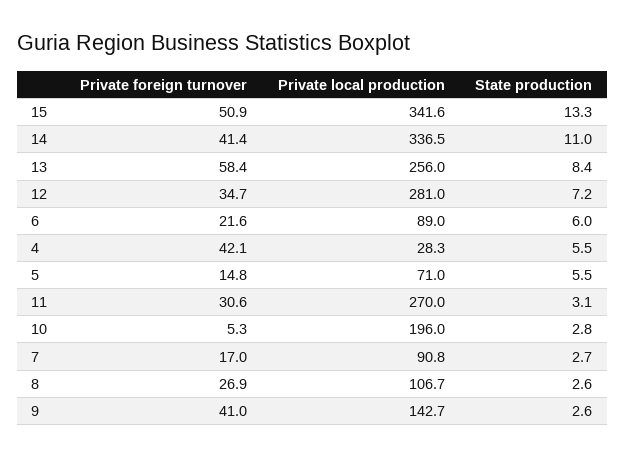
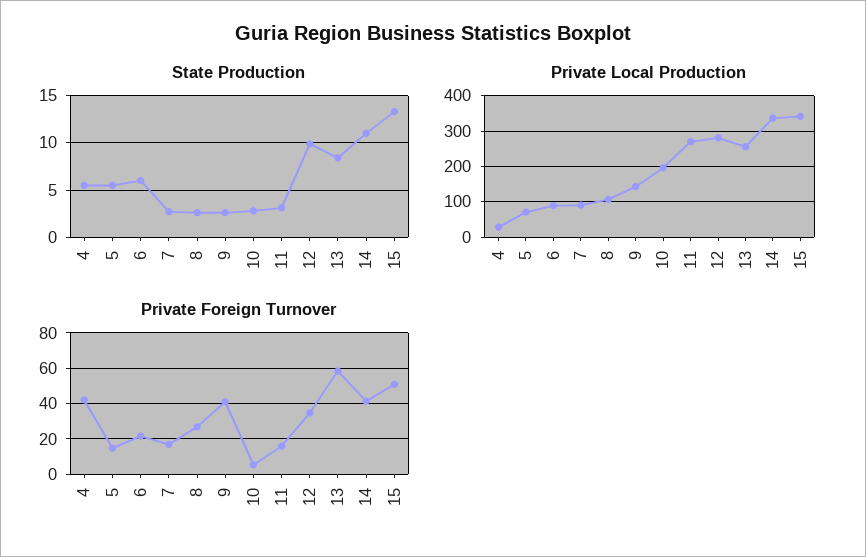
State production, 12: 7.2 -> 10
Private foreign turnover, 11: 30.6 -> 15

